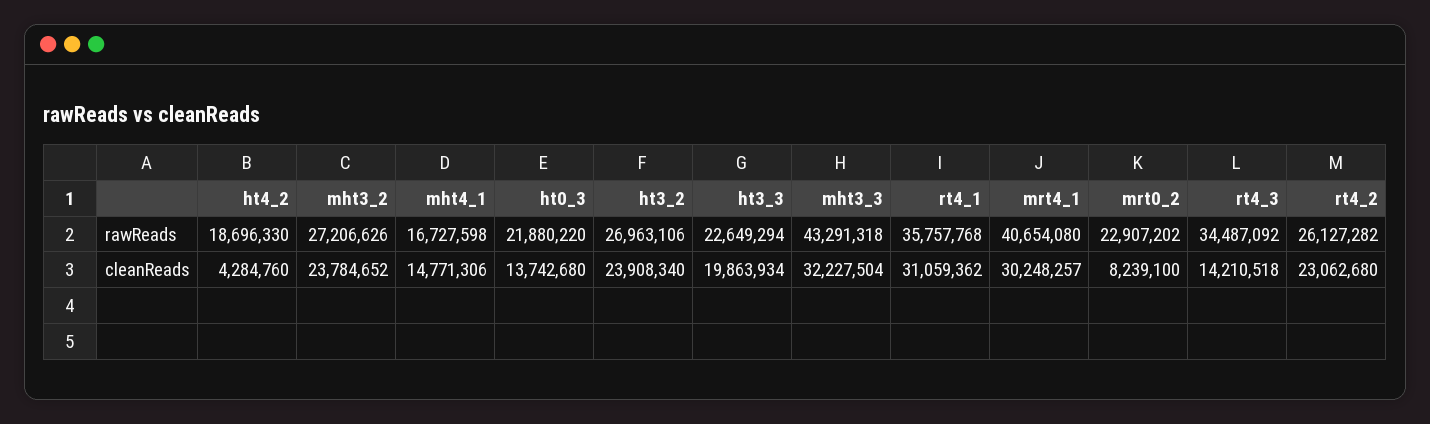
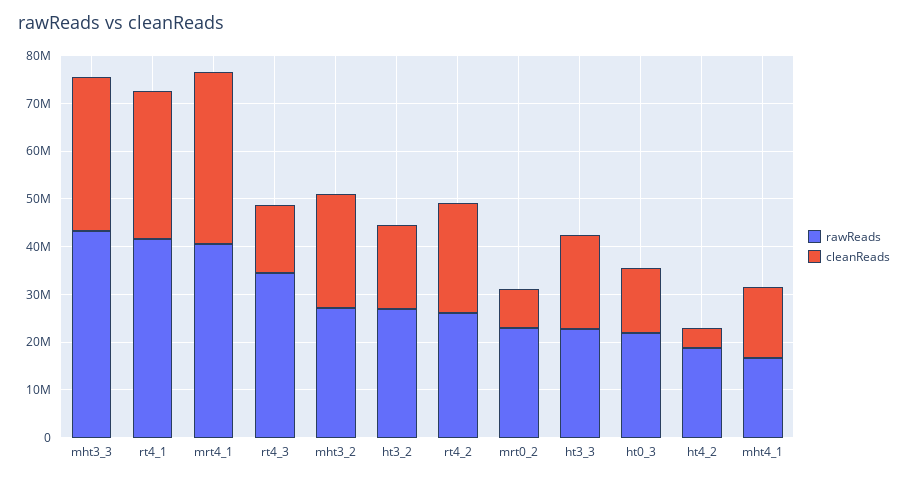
rawReads, rt4_1: 35757768 -> 42000000
cleanReads, ht3_2: 23908340 -> 18000000
cleanReads, mrt4_1: 30248257 -> 36000000

